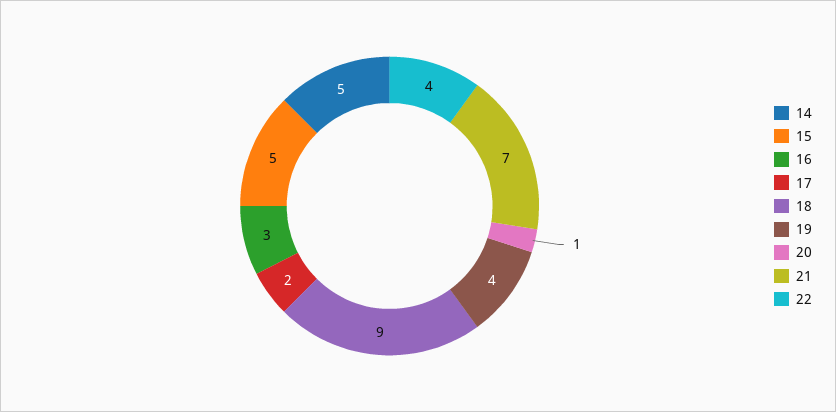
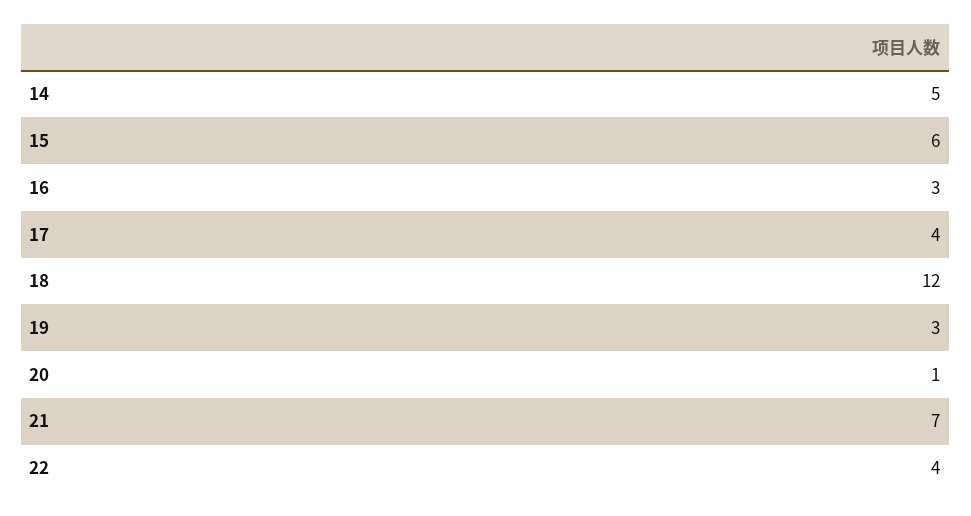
15: 5 -> 6
17: 2 -> 4
18: 9 -> 12
19: 4 -> 3

